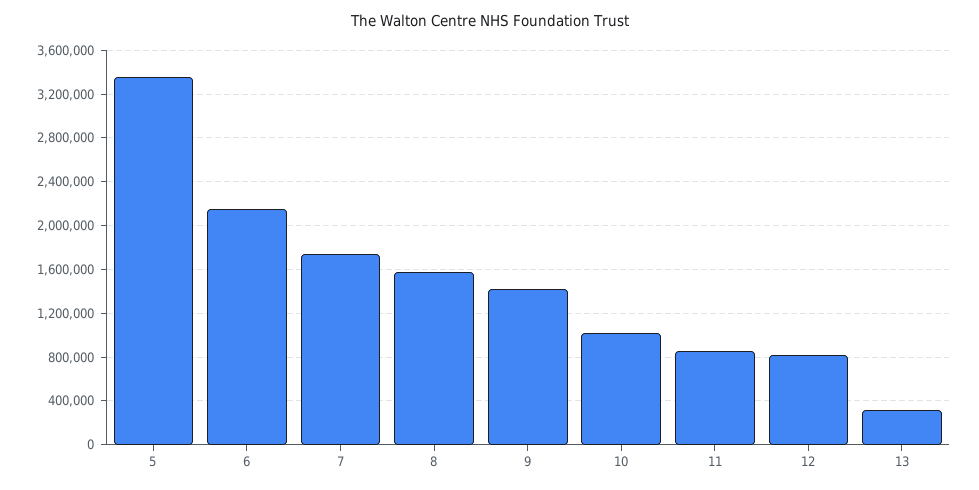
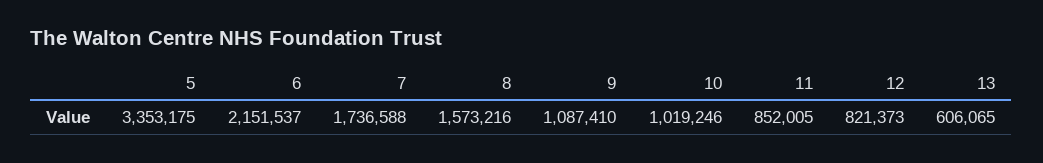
9: 1400000 -> 1087410
13: 300000 -> 606065

